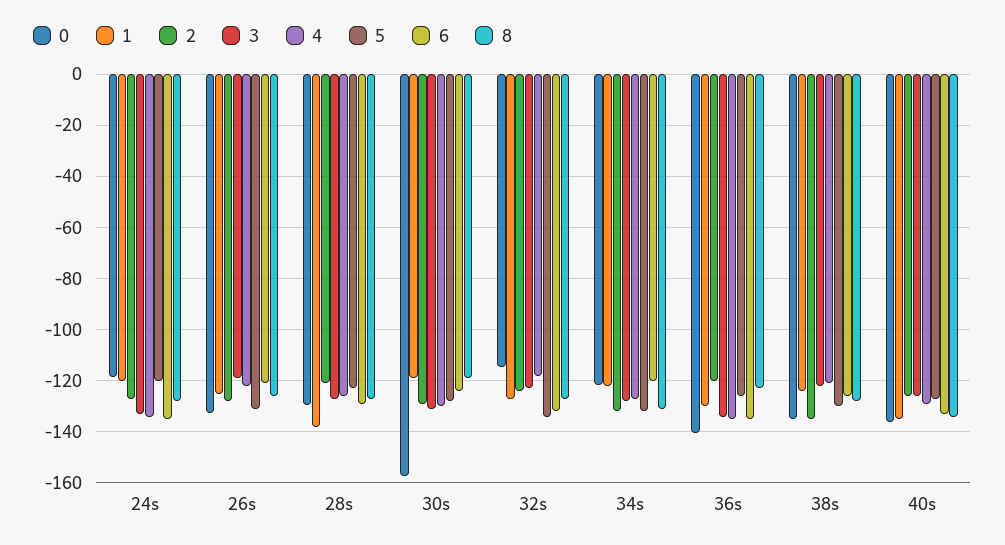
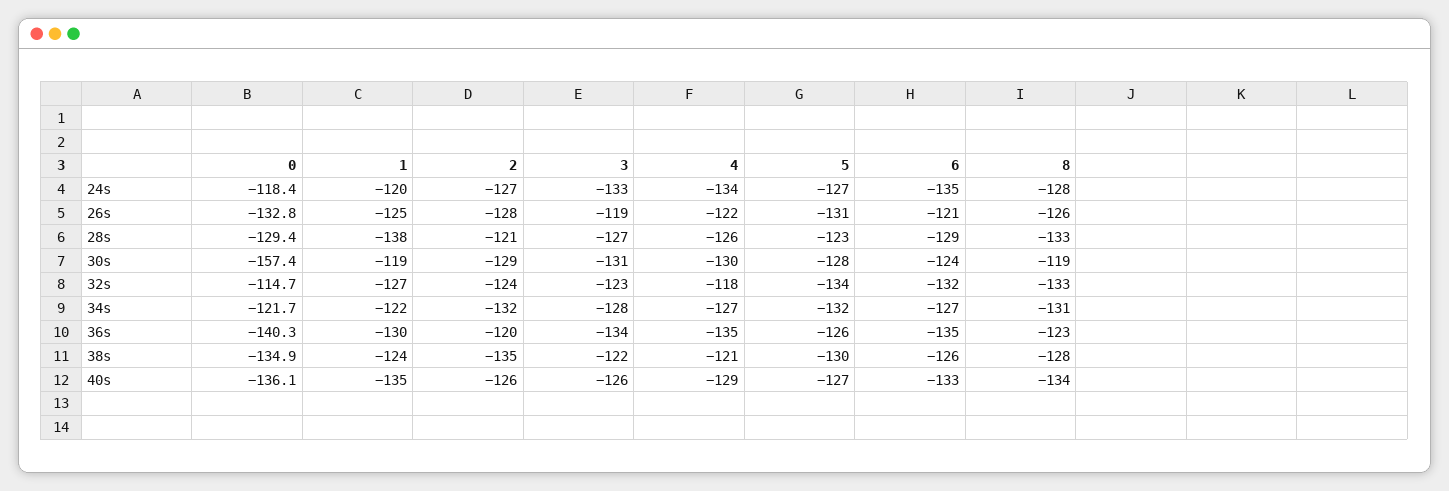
5, 24s: -120 -> -127
8, 28s: -127.5 -> -133
8, 32s: -127.5 -> -133
6, 34s: -120 -> -127

